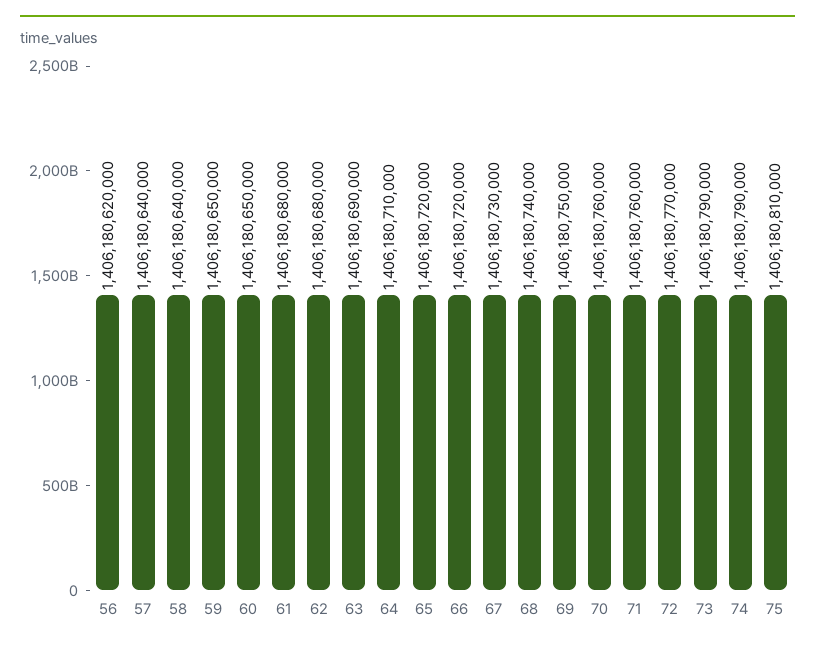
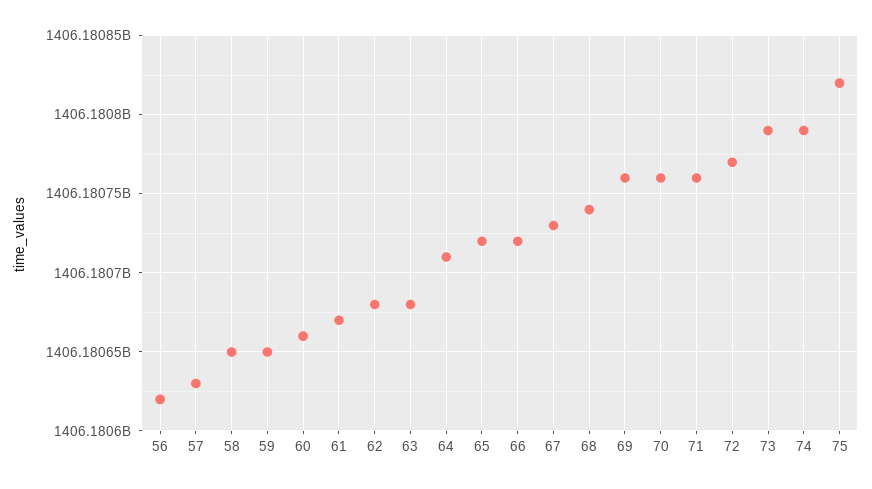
57: 1406180640000 -> 1406180630000
58: 1406180640000 -> 1406180650000
60: 1406180650000 -> 1406180660000
61: 1406180680000 -> 1406180670000
63: 1406180690000 -> 1406180680000
69: 1406180750000 -> 1406180760000
75: 1406180810000 -> 1406180820000

